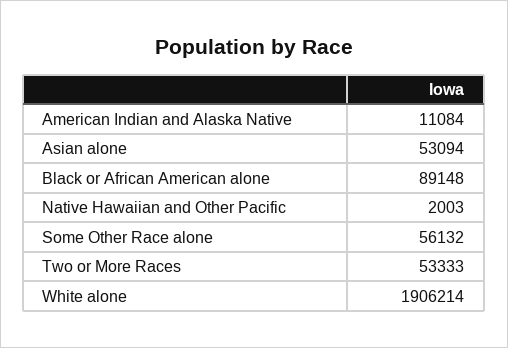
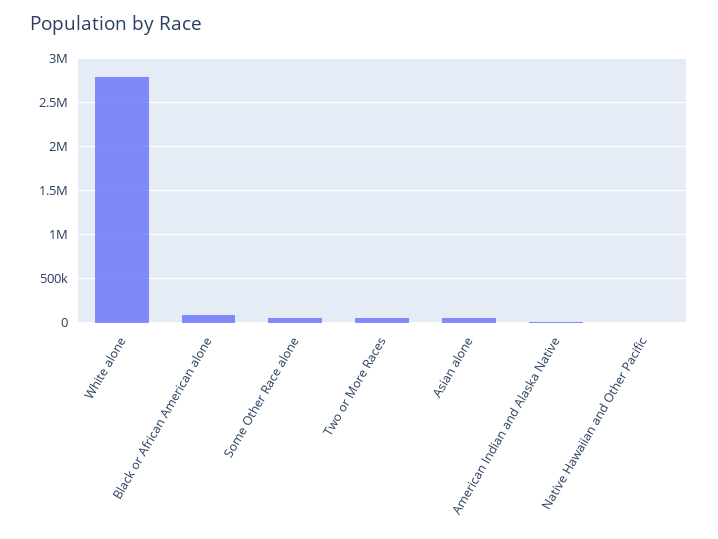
White alone: 1906214 -> 2800000

